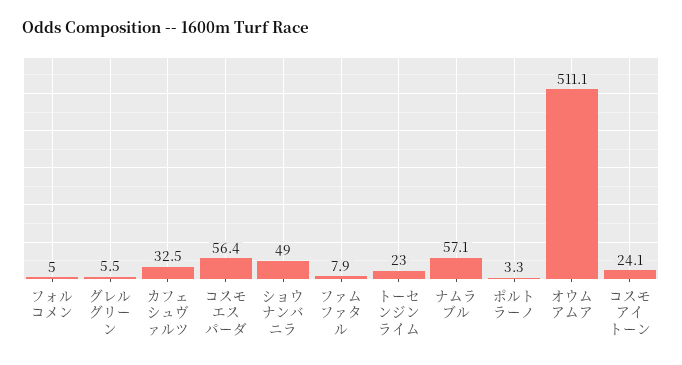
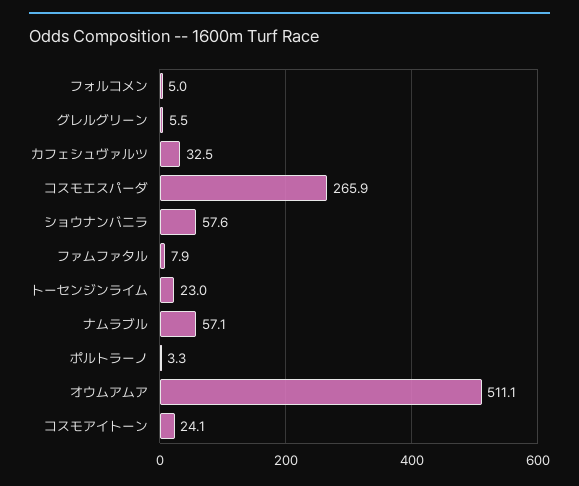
コスモエスパーダ: 56.4 -> 265.9
ショウナンバニラ: 49 -> 57.6

